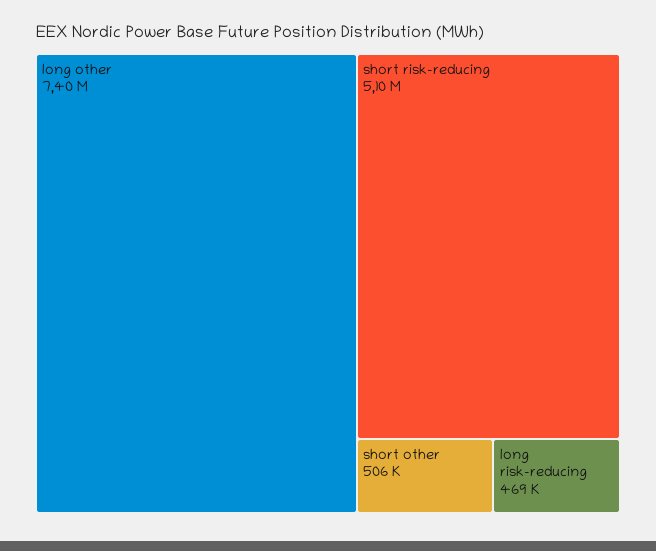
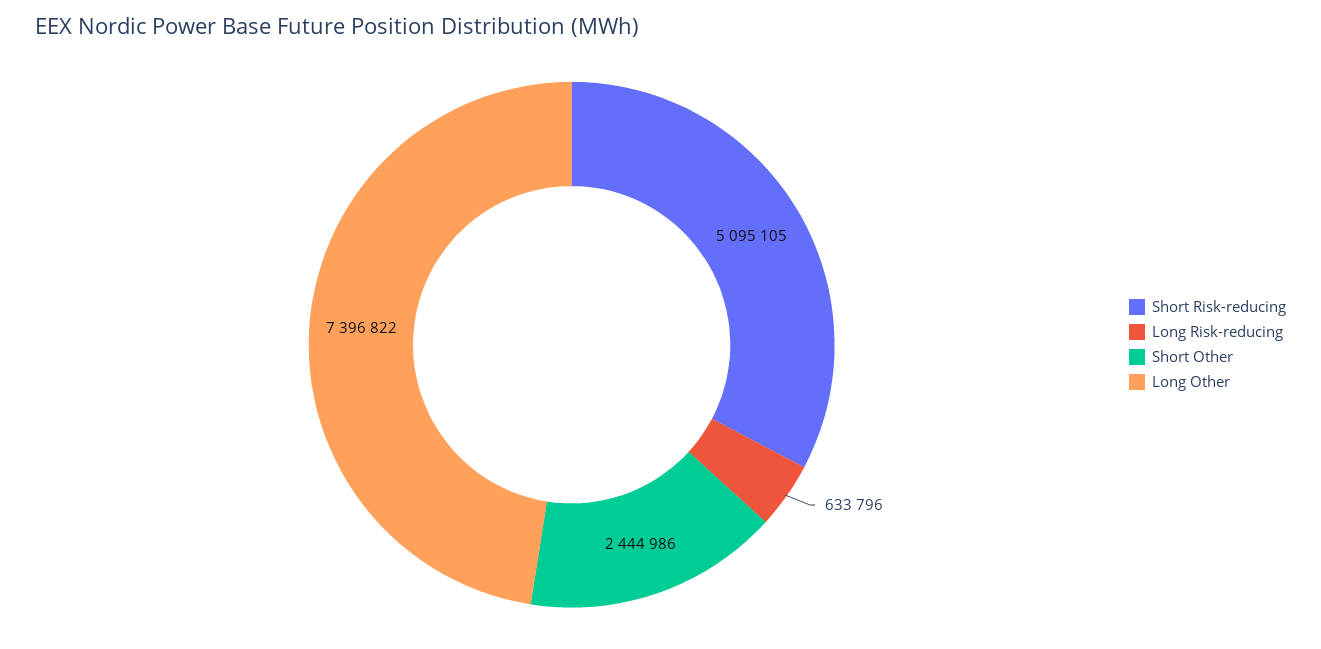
short other: 506000 -> 2444986
long risk-reducing: 469000 -> 633796

